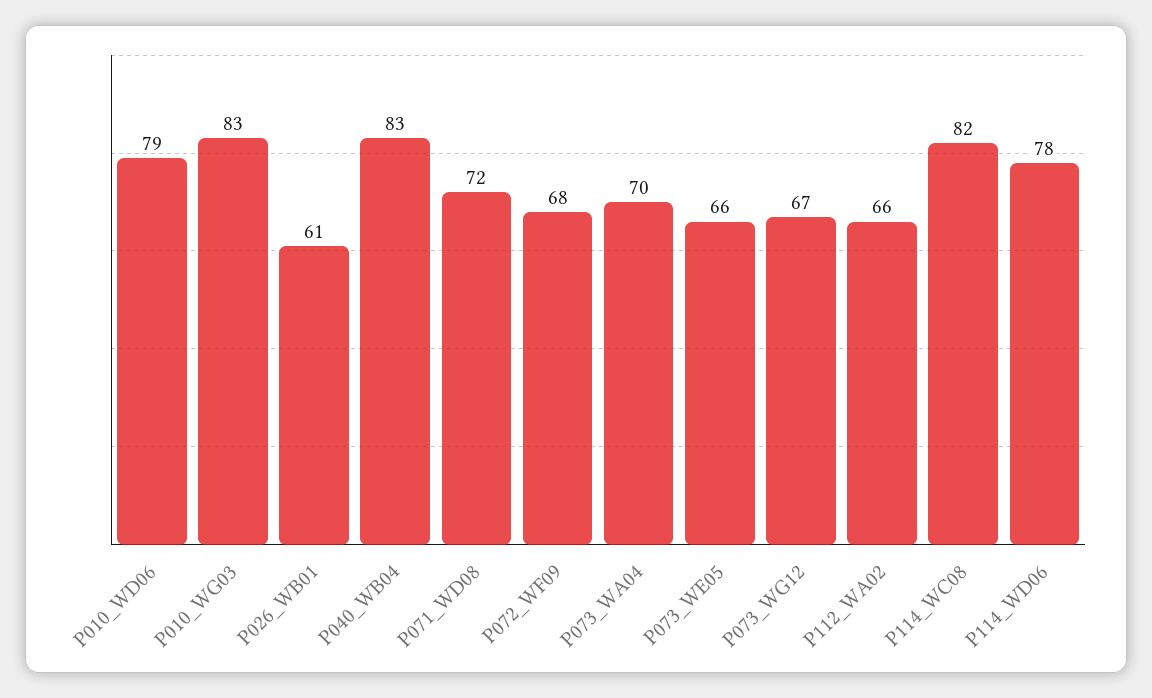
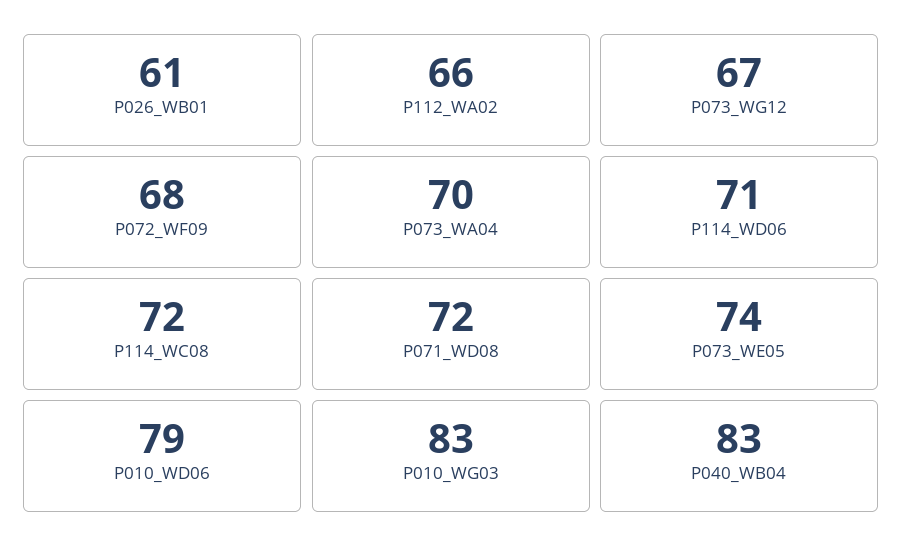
P073_WE05: 66 -> 74
P114_WC08: 82 -> 72
P114_WD06: 78 -> 71

